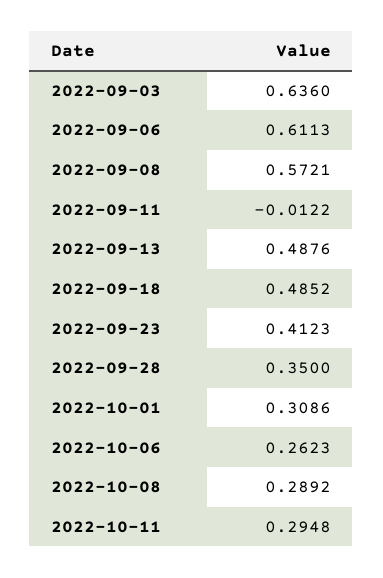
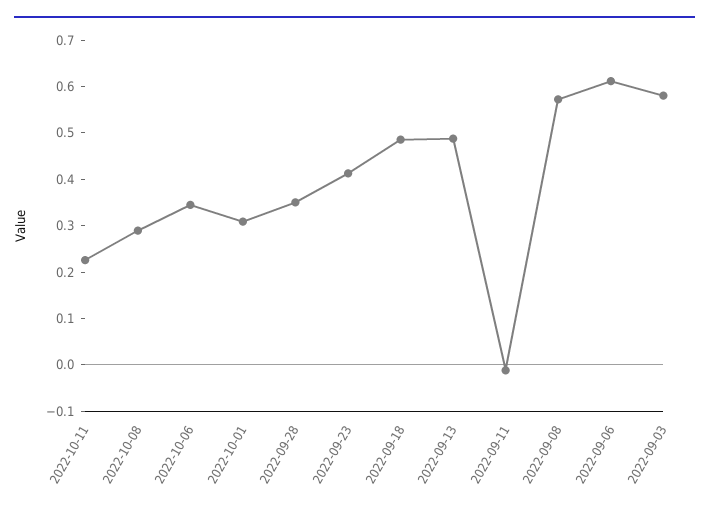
2022-09-03: 0.636 -> 0.58
2022-10-06: 0.2623 -> 0.34
2022-10-11: 0.2948 -> 0.22

